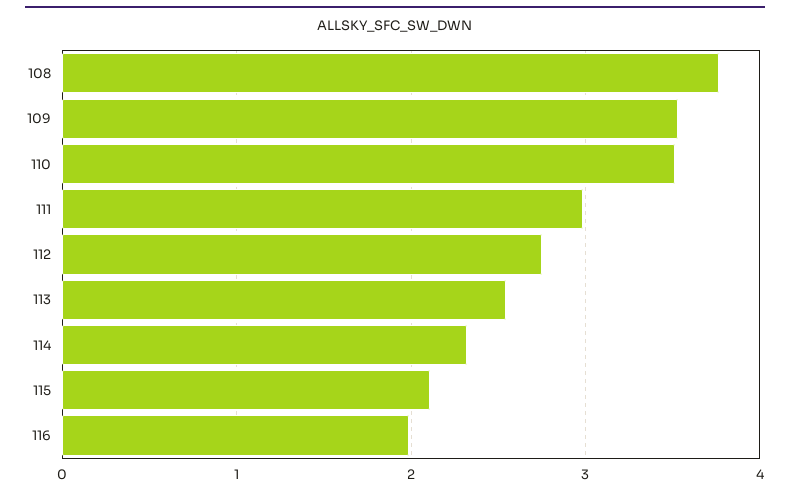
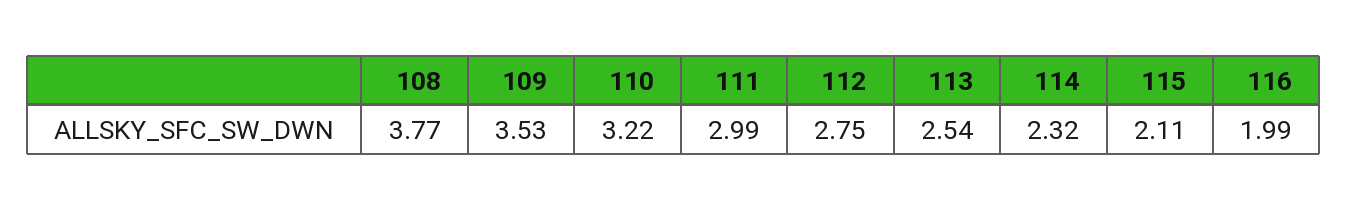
110: 3.5 -> 3.22

